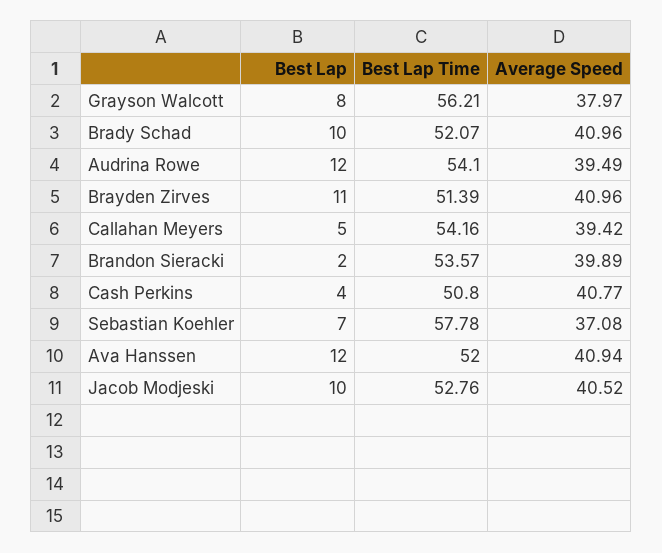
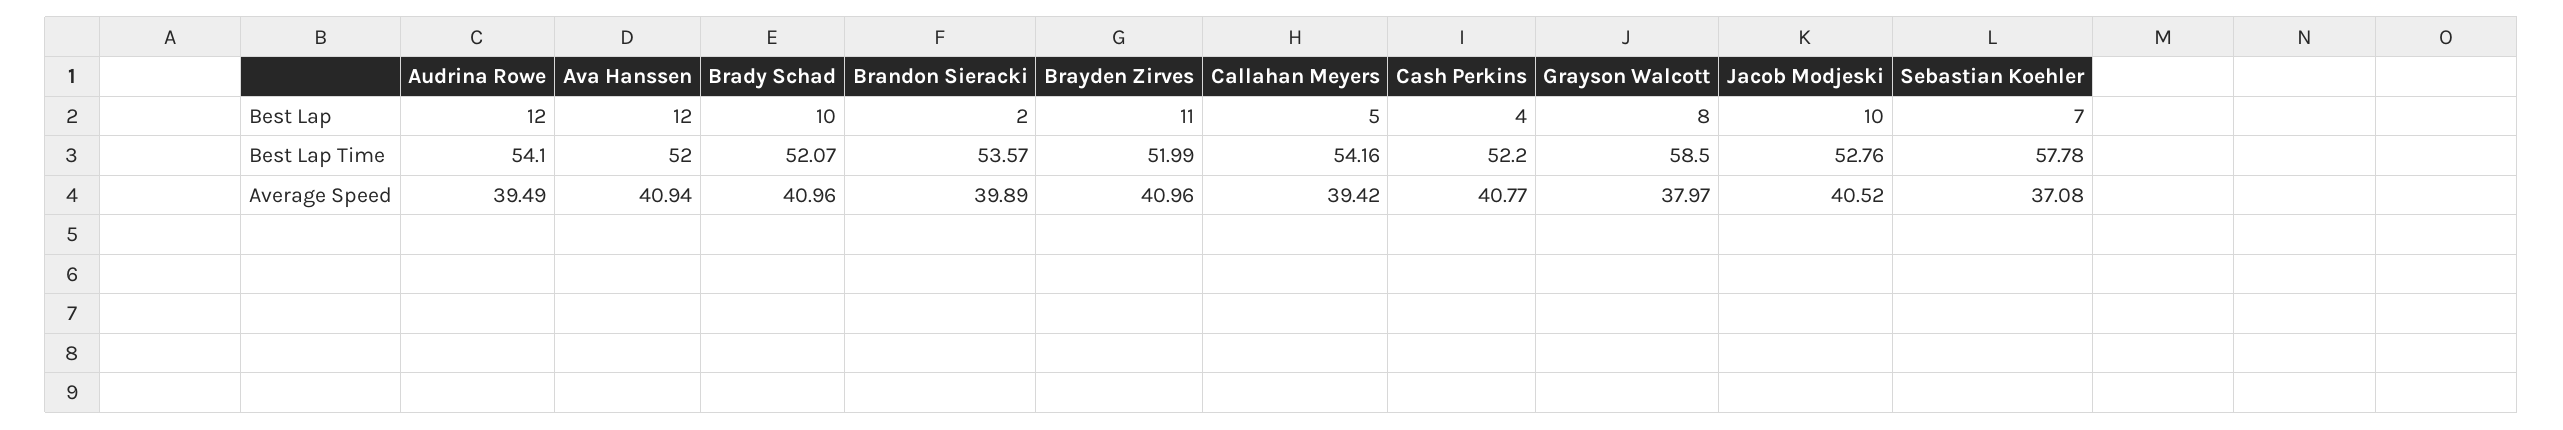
Best Lap Time, Grayson Walcott: 56.21 -> 58.5
Best Lap Time, Brayden Zirves: 51.39 -> 51.99
Best Lap Time, Cash Perkins: 50.8 -> 52.2

